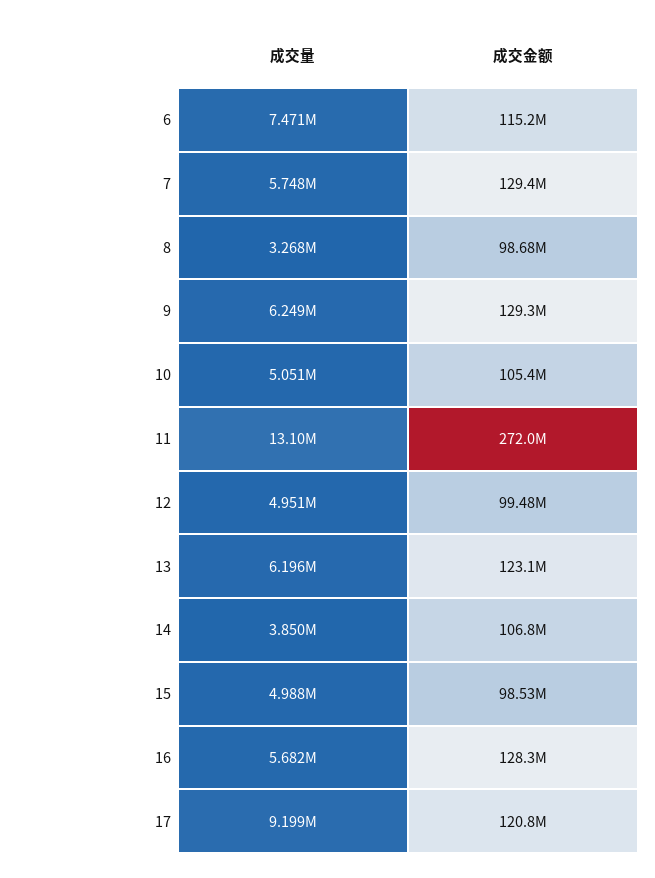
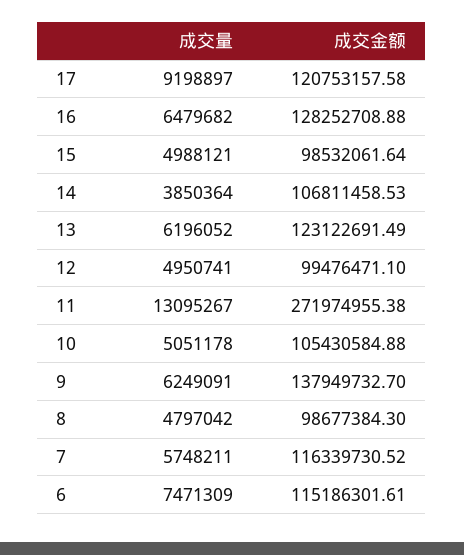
成交金额, 7: 129400000 -> 116339730.52
成交量, 8: 3268000 -> 4797042
成交金额, 9: 129300000 -> 137949732.7
成交量, 16: 5682000 -> 6479682

